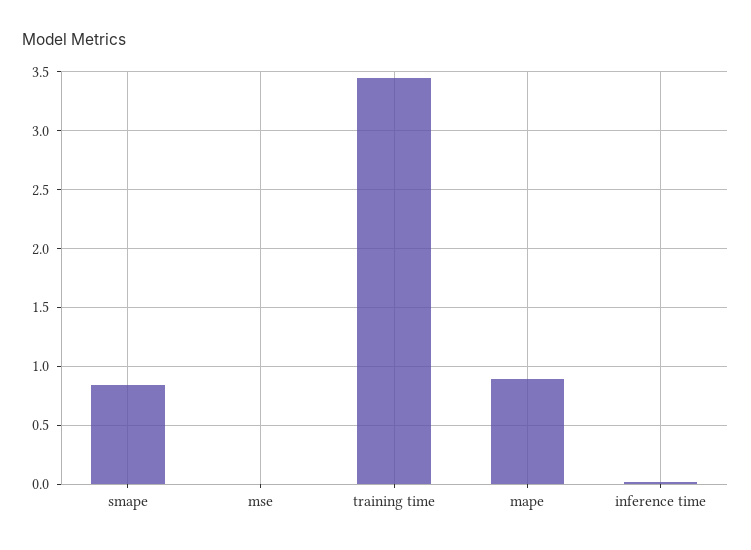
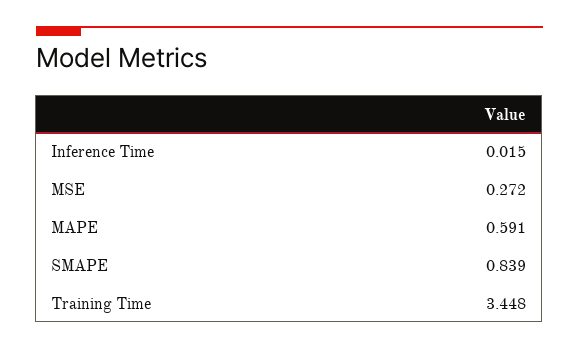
mse: 0 -> 0.272
mape: 0.9 -> 0.591

